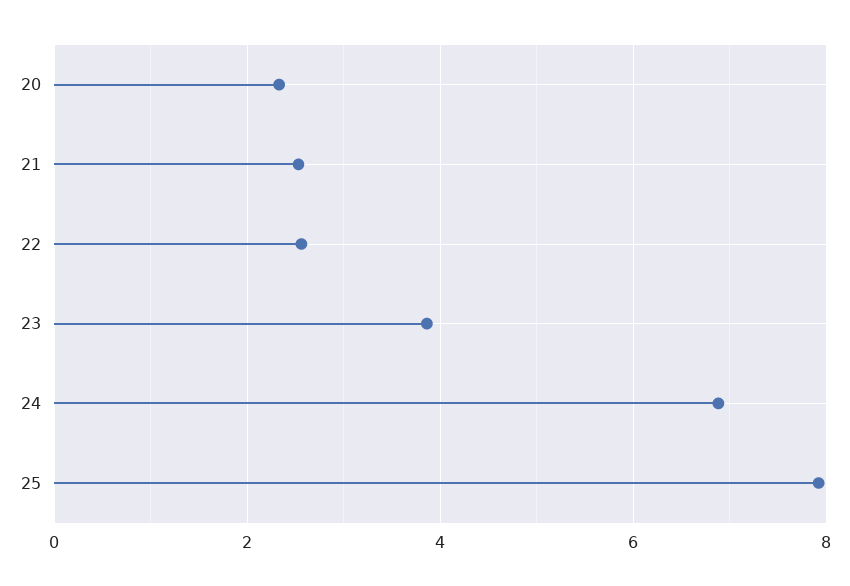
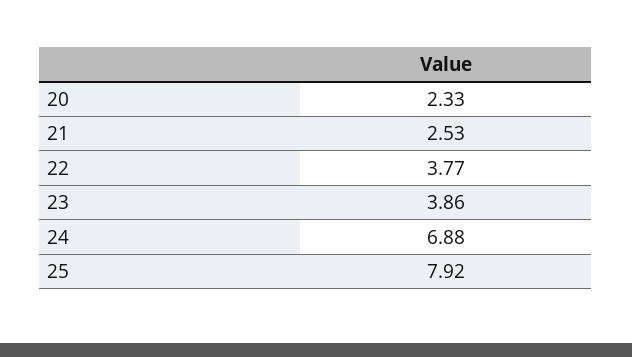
22: 2.6 -> 3.77

